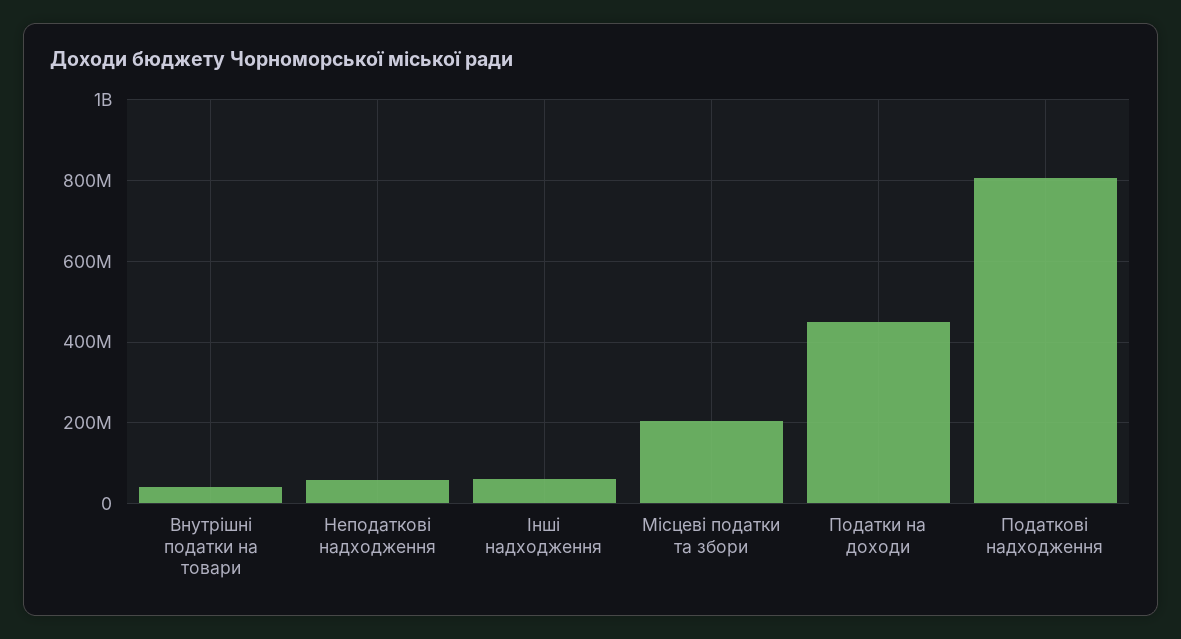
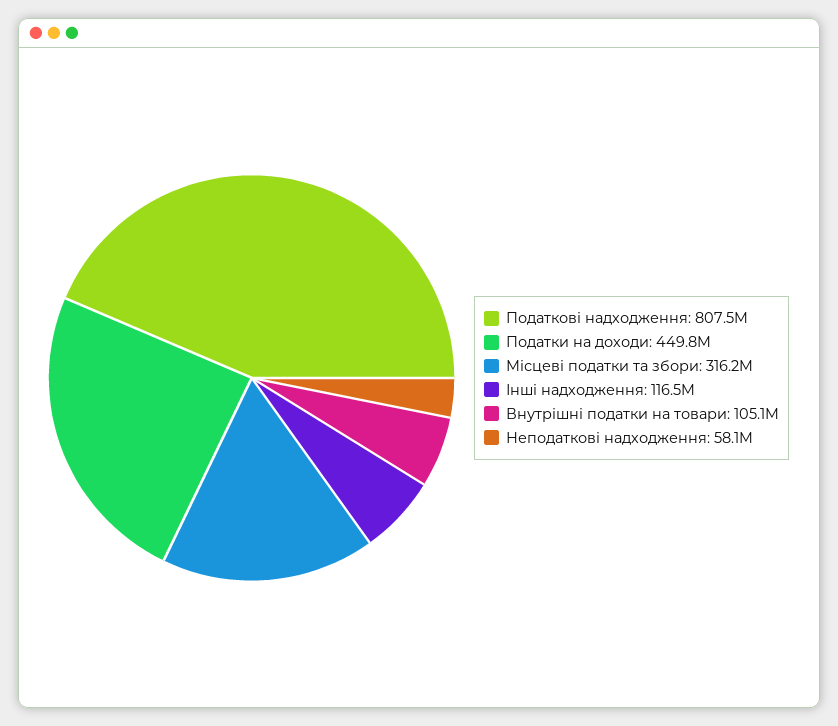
Внутрішні податки на товари: 40000000 -> 105100000
Інші надходження: 60000000 -> 116500000
Місцеві податки та збори: 200000000 -> 316200000

